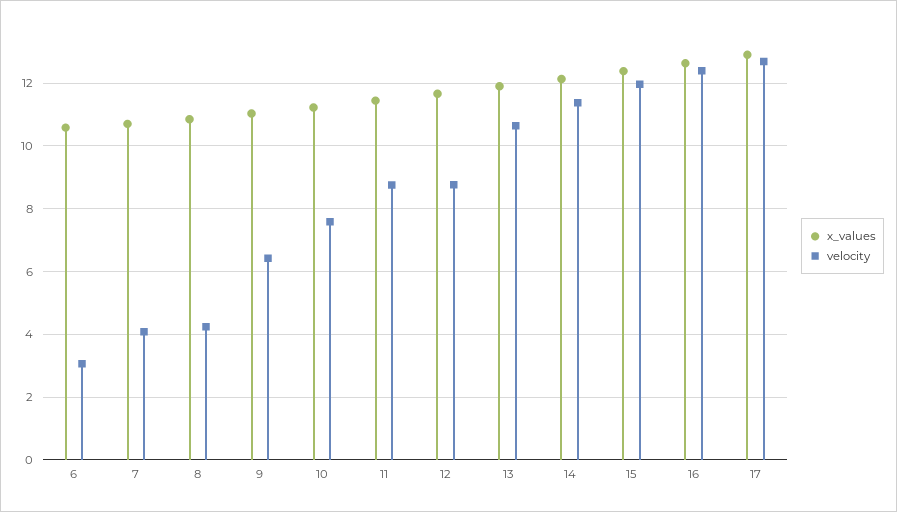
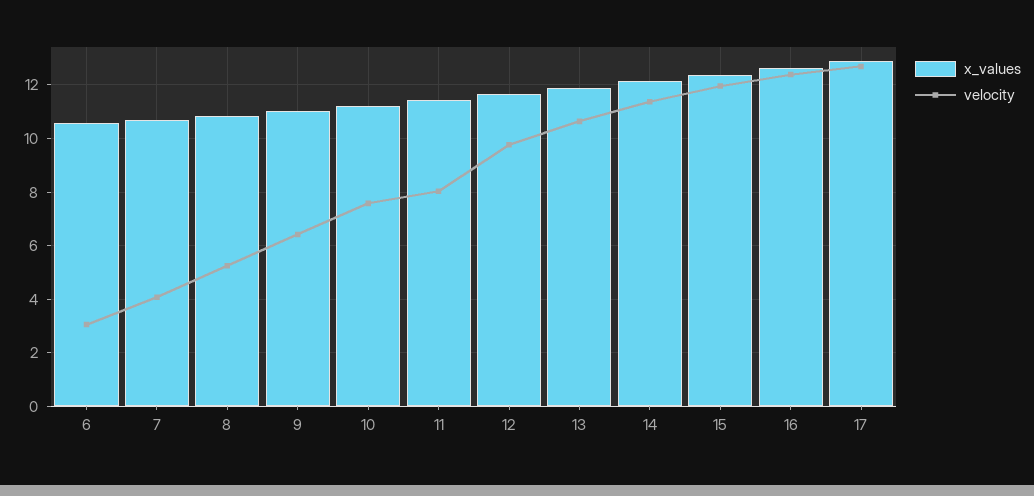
velocity, 8: 4.2 -> 5.25
velocity, 11: 8.8 -> 8
velocity, 12: 8.8 -> 9.75

